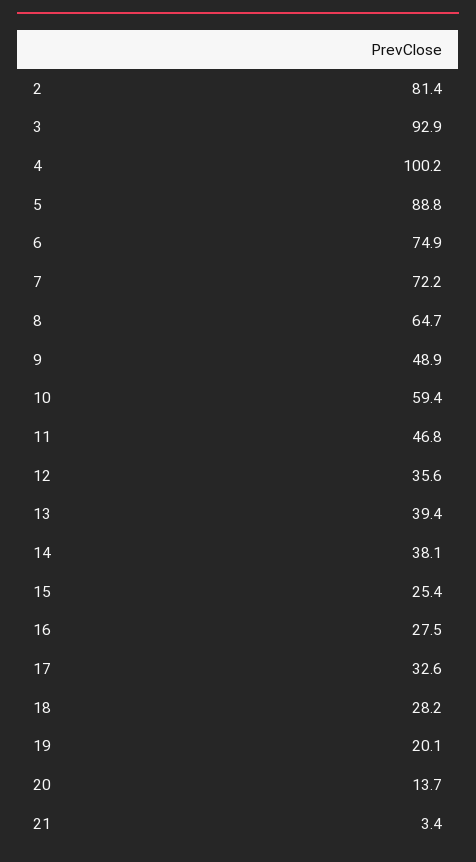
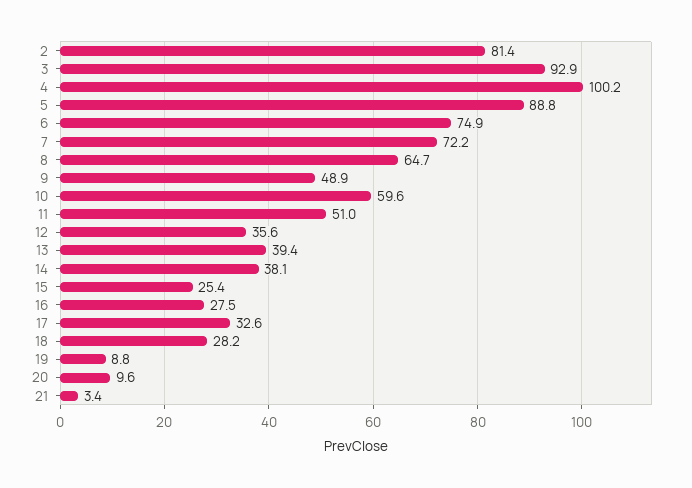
10: 59.4 -> 59.6
11: 46.8 -> 51
19: 20.1 -> 8.8
20: 13.7 -> 9.6

